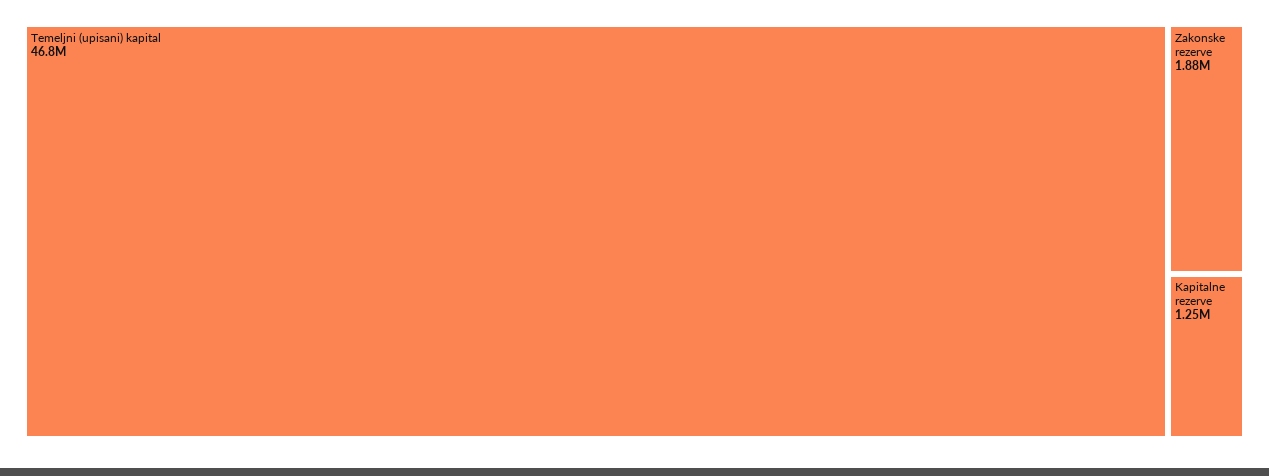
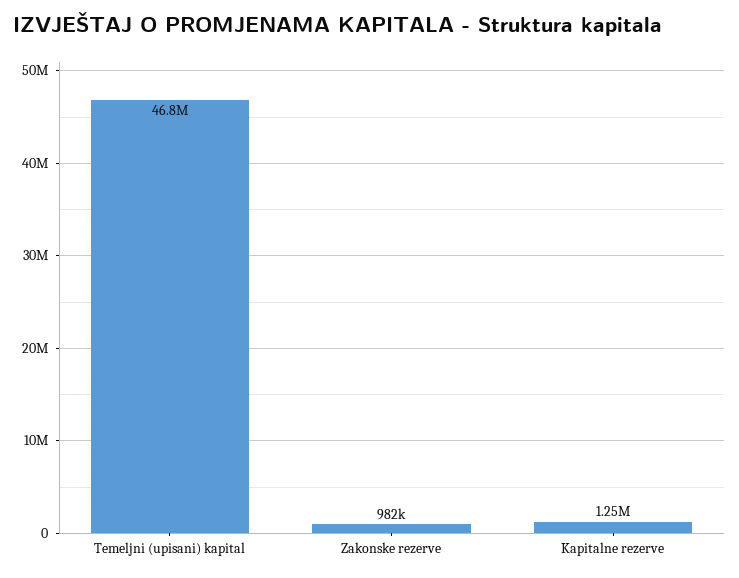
Zakonske rezerve: 1880000 -> 982000

